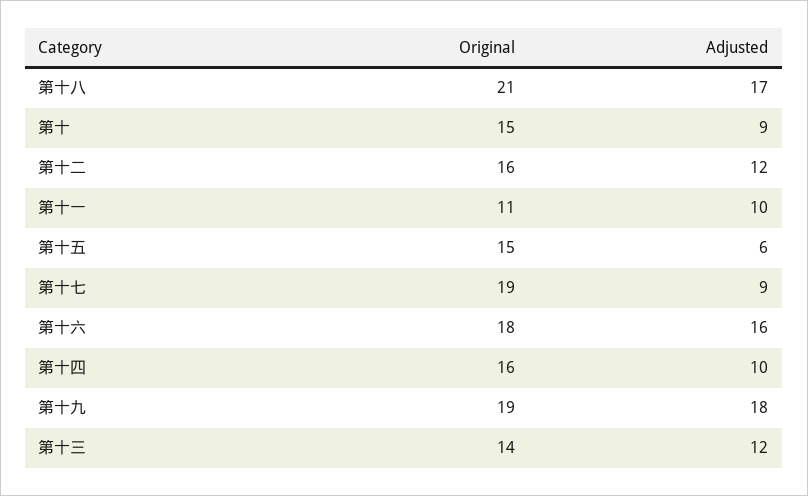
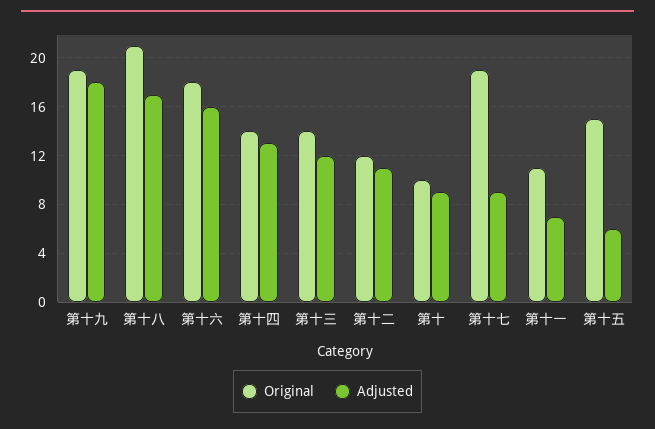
Original, 第十: 15 -> 10
Original, 第十二: 16 -> 12
Adjusted, 第十二: 12 -> 11
Adjusted, 第十一: 10 -> 7
Original, 第十四: 16 -> 14
Adjusted, 第十四: 10 -> 13

